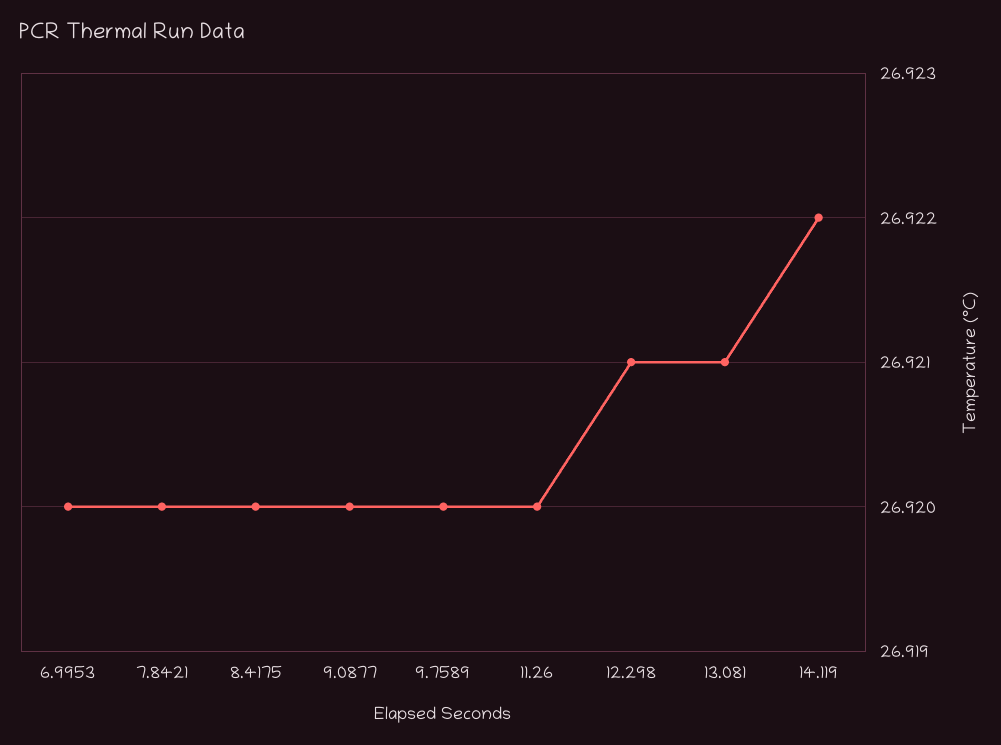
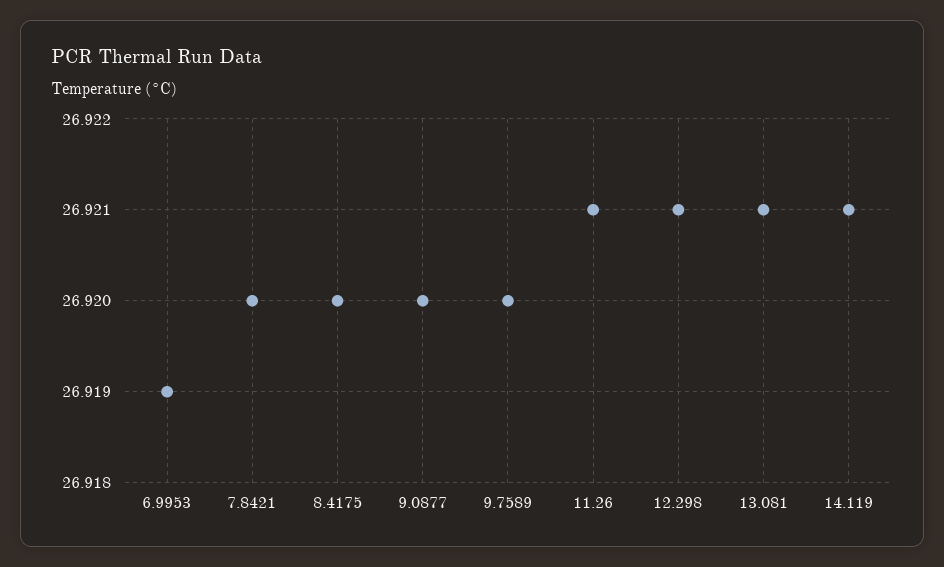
6.9953: 26.92 -> 26.919
11.26: 26.92 -> 26.921
14.119: 26.922 -> 26.921

